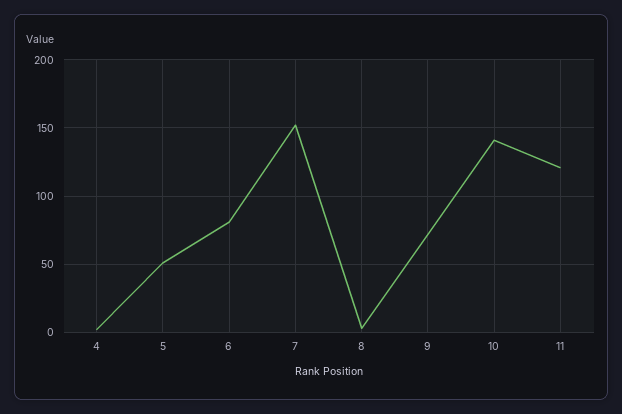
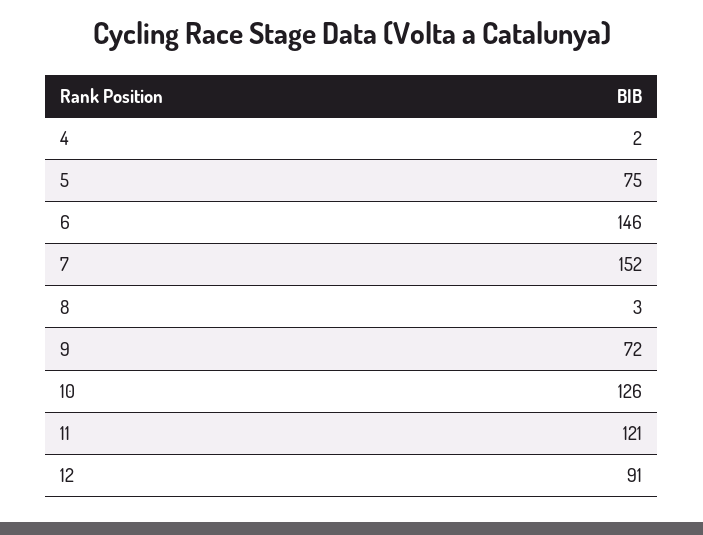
5: 50 -> 75
6: 80 -> 146
10: 140 -> 126
12: none -> 91

